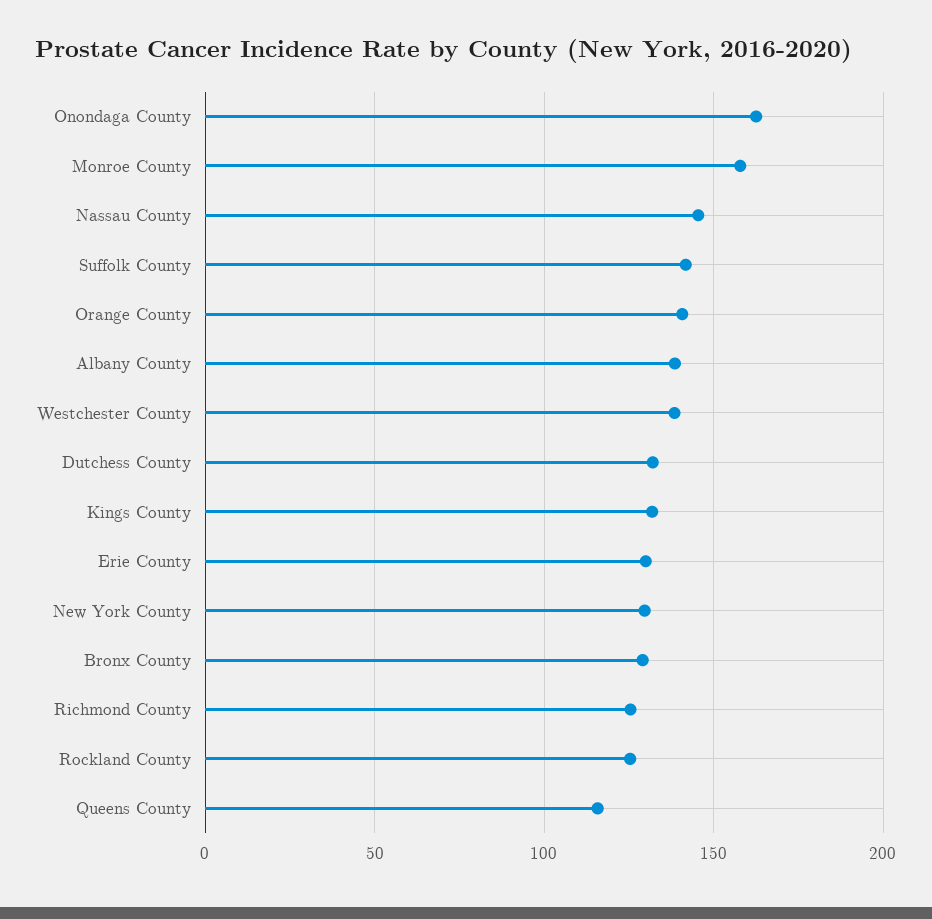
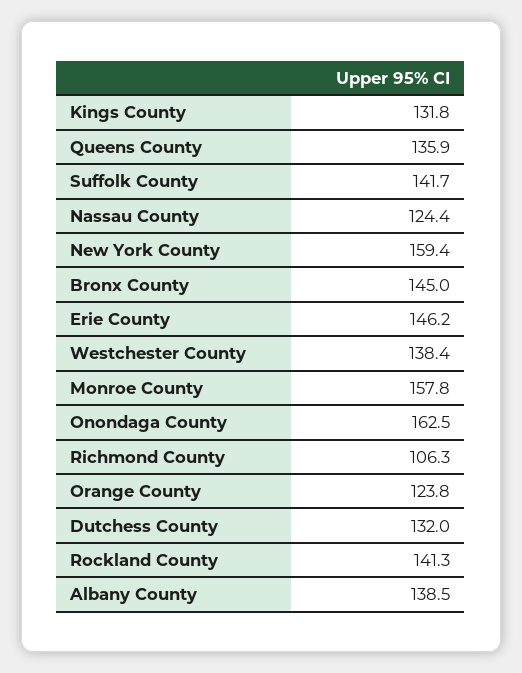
Nassau County: 145 -> 124.4
Orange County: 140 -> 123.8
Erie County: 130 -> 146.2
New York County: 130 -> 159.4
Bronx County: 130 -> 145
Richmond County: 125 -> 106.3
Rockland County: 125 -> 141.3
Queens County: 115 -> 135.9

